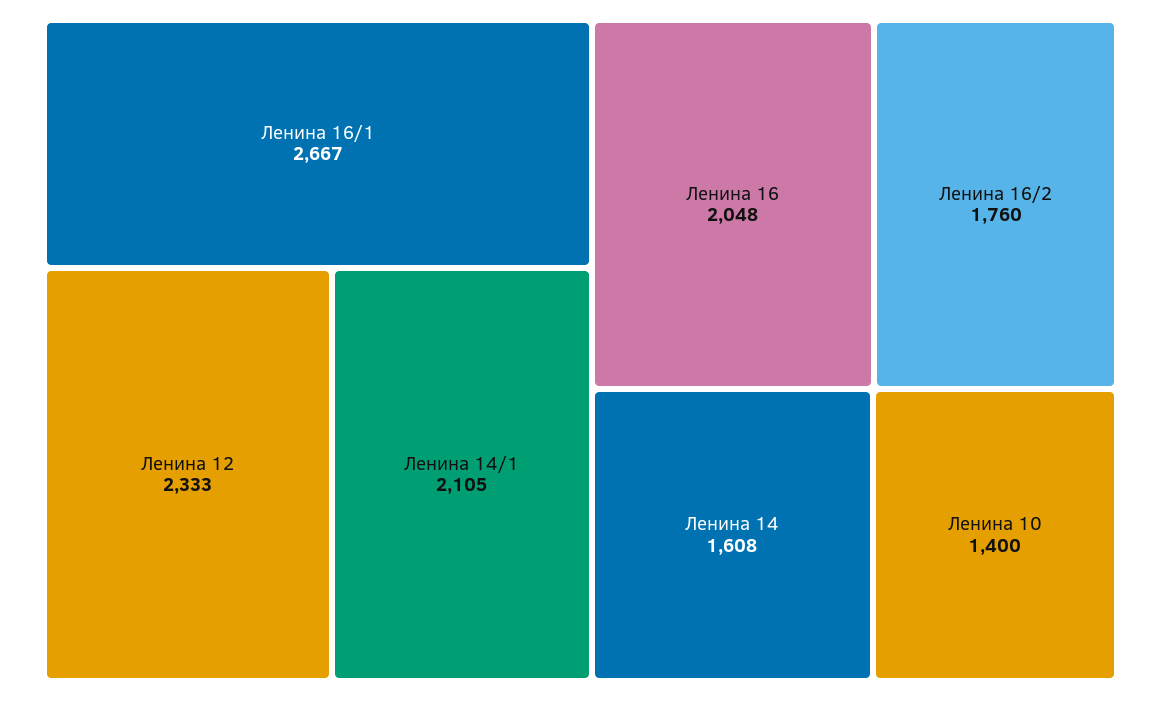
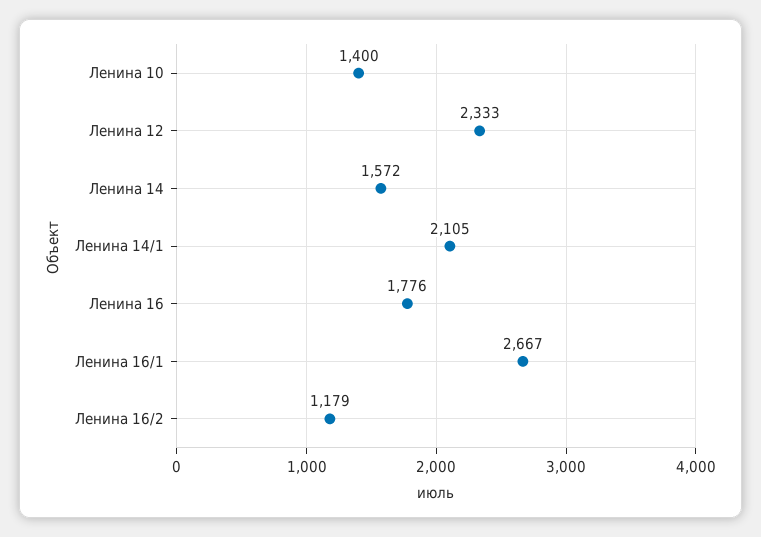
Ленина 16: 2048 -> 1776
Ленина 16/2: 1760 -> 1179
Ленина 14: 1608 -> 1572

